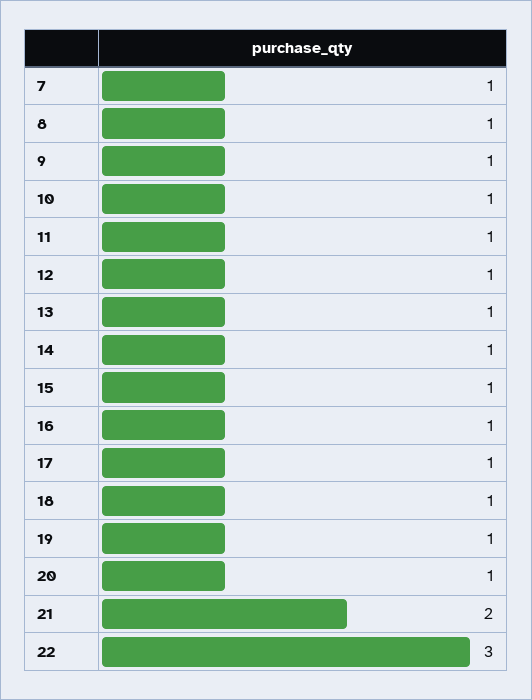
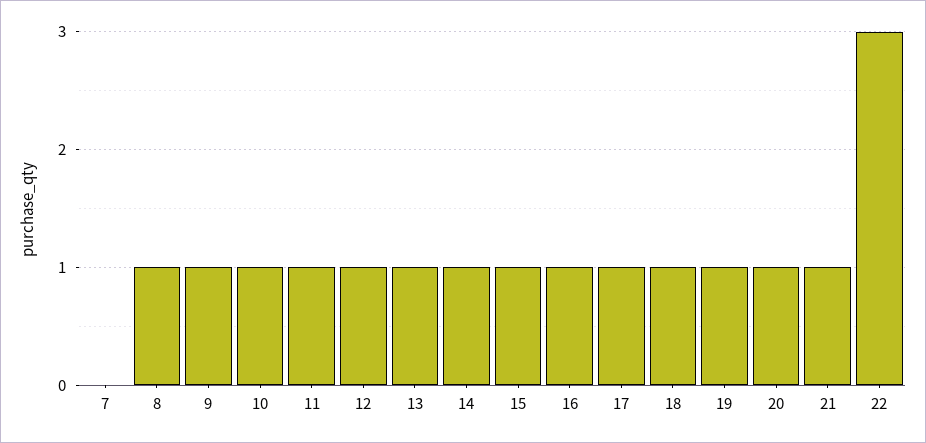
7: 1 -> 0
21: 2 -> 1

